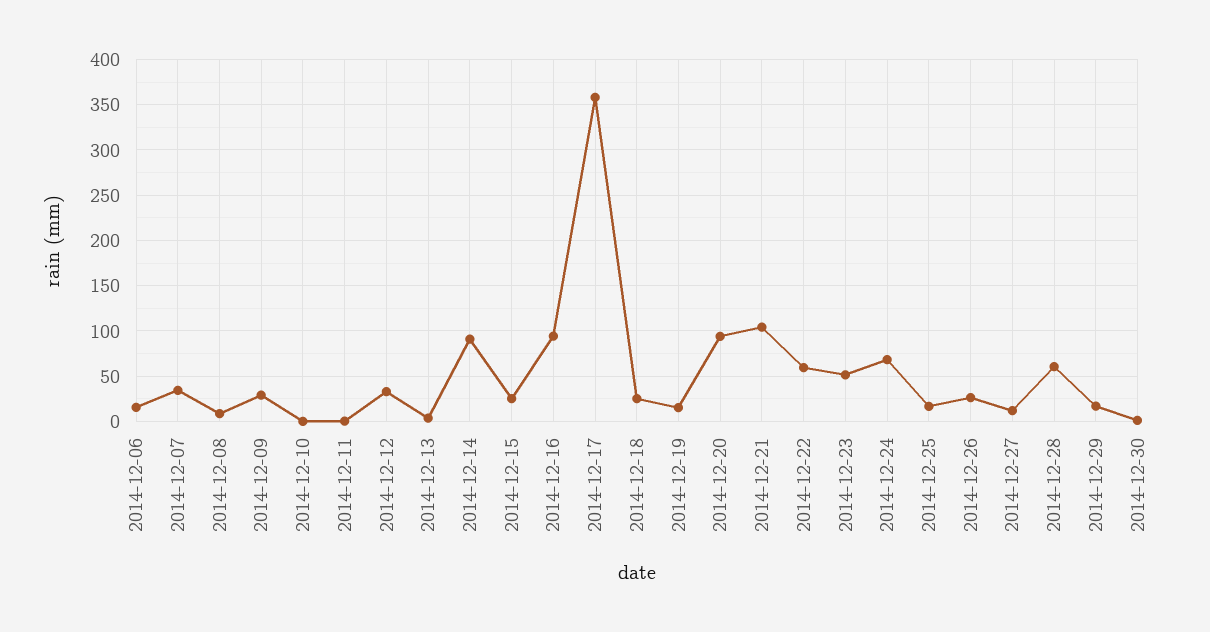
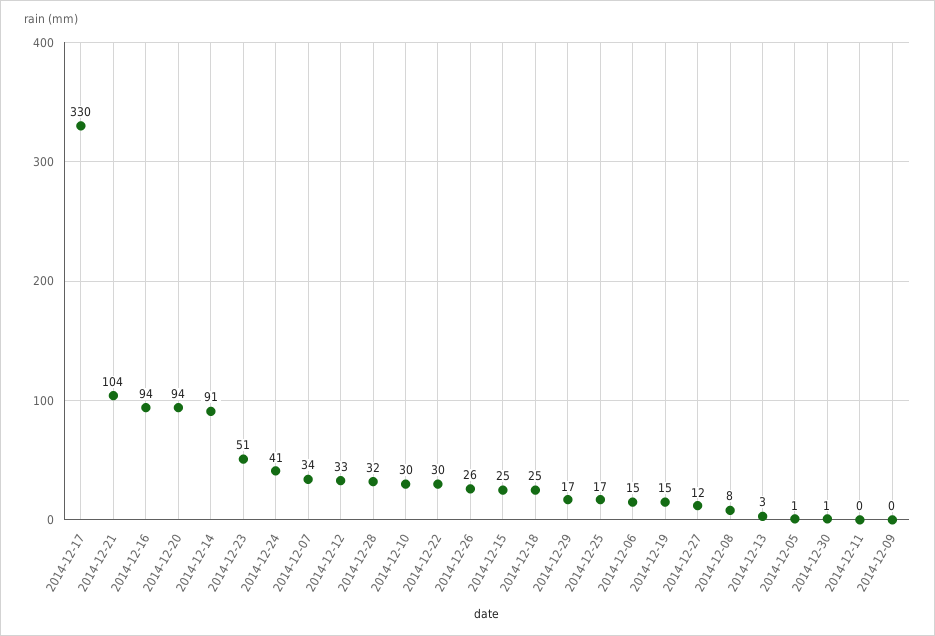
2014-12-09: 30 -> 0
2014-12-10: 0 -> 30
2014-12-17: 360 -> 330
2014-12-22: 60 -> 30
2014-12-24: 70 -> 41
2014-12-28: 60 -> 32
2014-12-05: none -> 1

